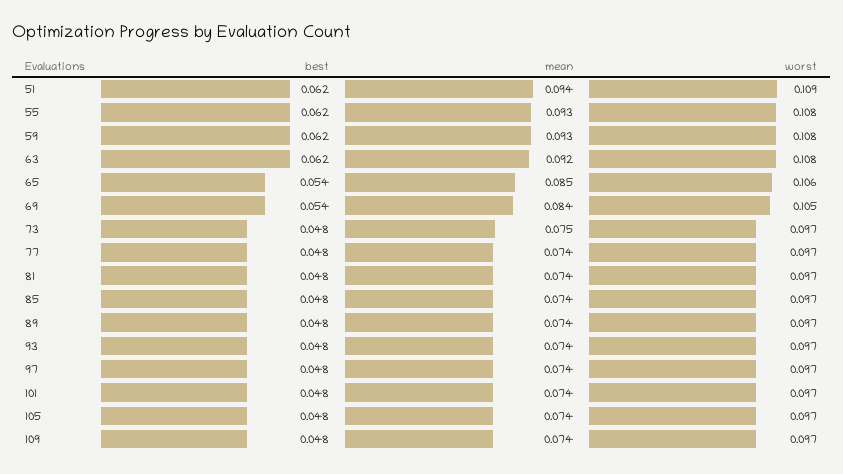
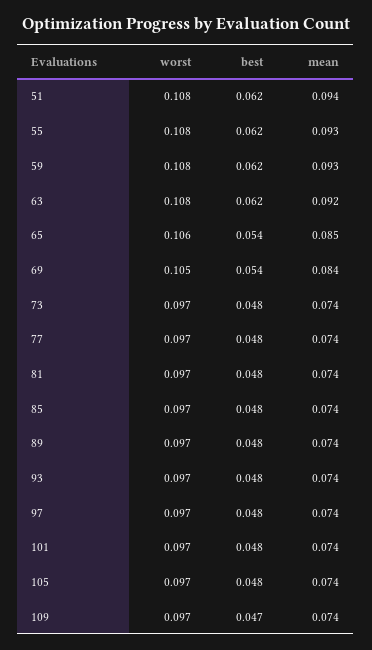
worst, 51: 0.109 -> 0.108
mean, 73: 0.075 -> 0.074
best, 109: 0.048 -> 0.047

